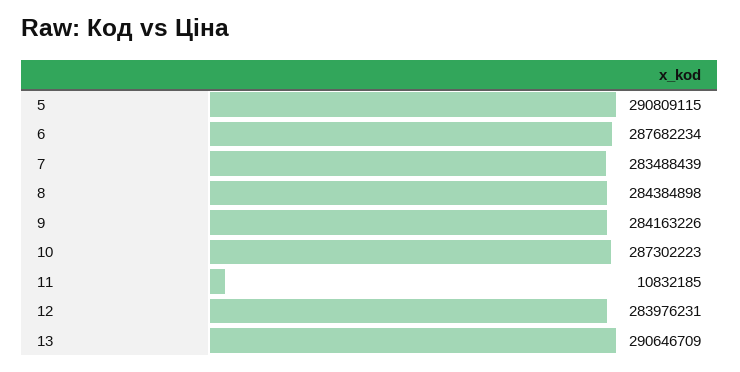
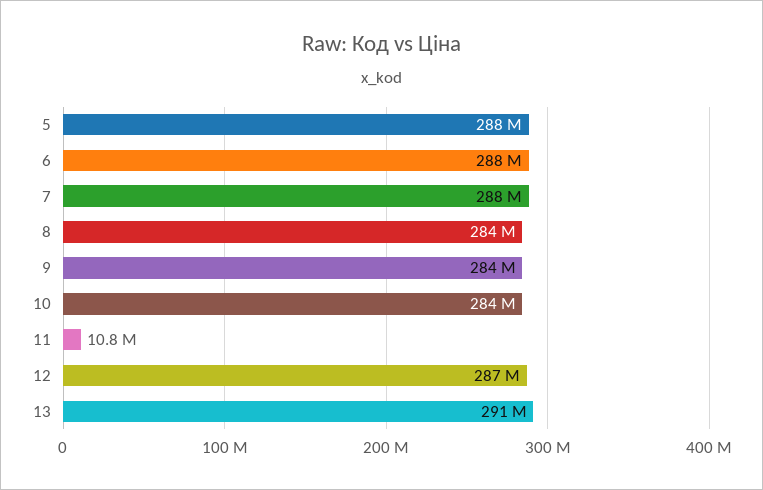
5: 290809115 -> 288000000
7: 283488439 -> 288000000
10: 287302223 -> 284000000
12: 283976231 -> 287000000

